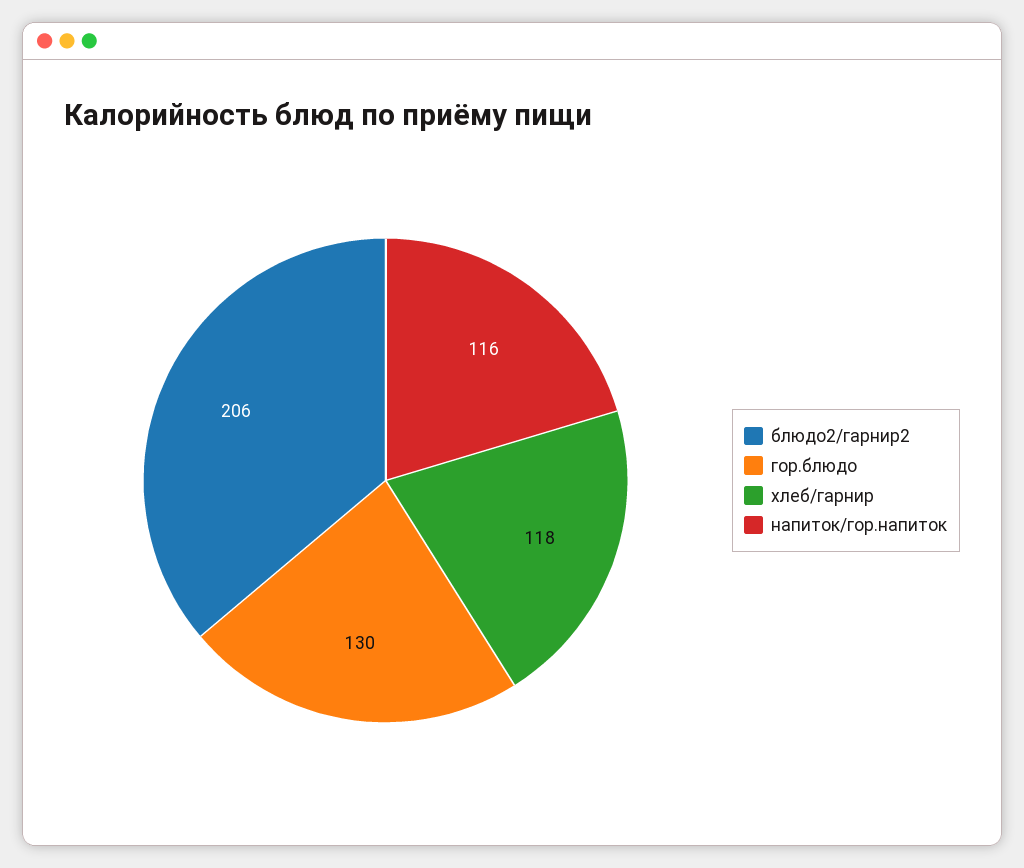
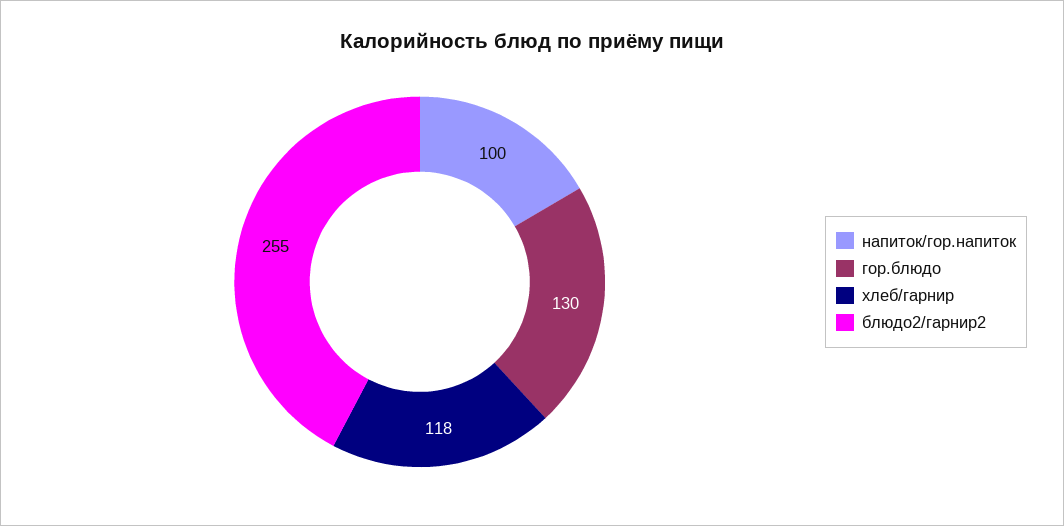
блюдо2/гарнир2: 206 -> 255
напиток/гор.напиток: 116 -> 100

